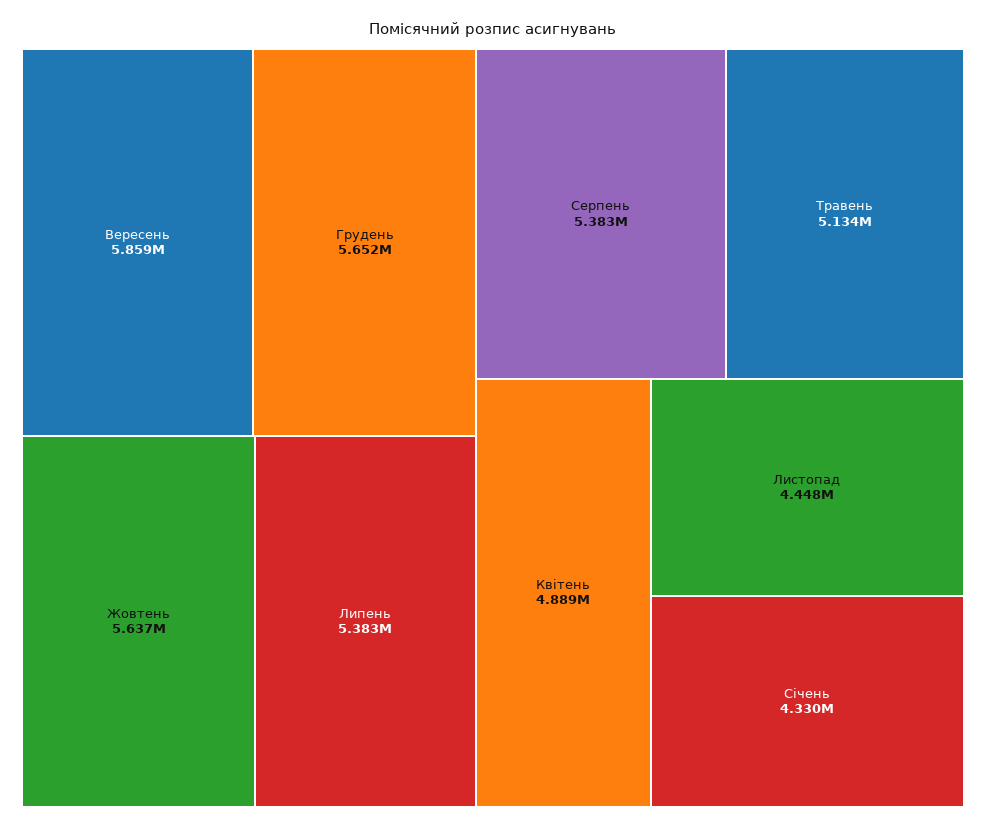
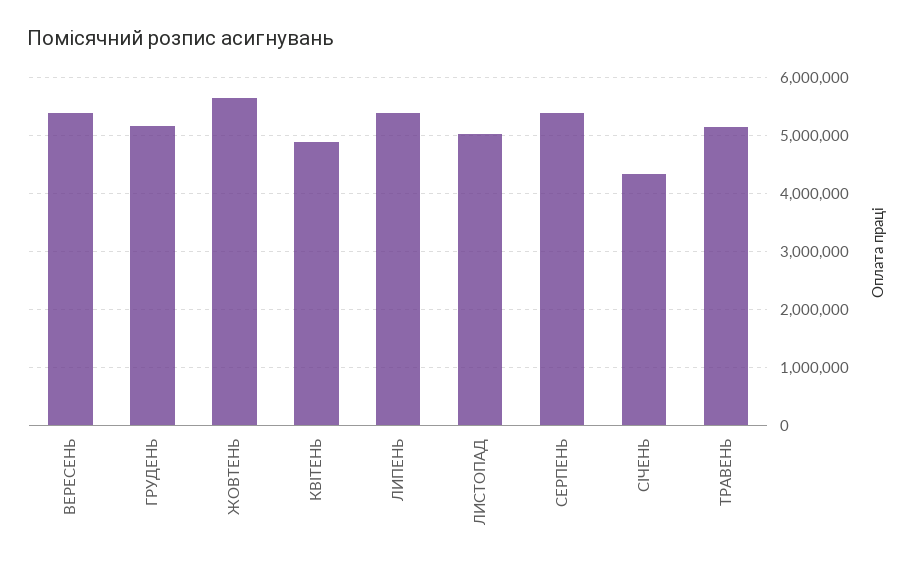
Вересень: 5859000 -> 5400000
Грудень: 5652000 -> 5200000
Листопад: 4448000 -> 5000000

